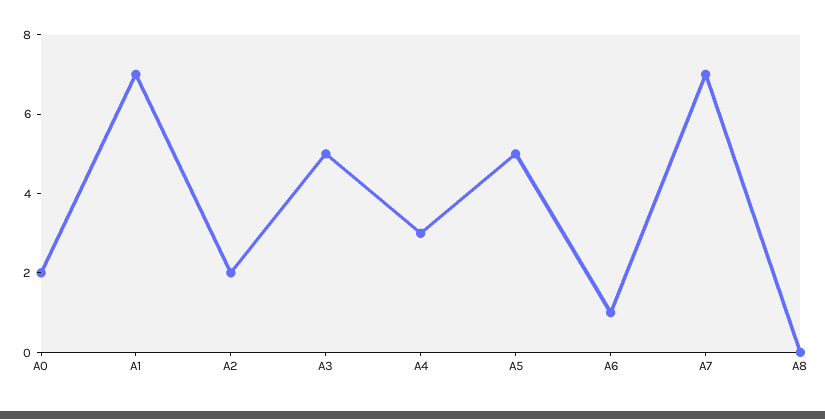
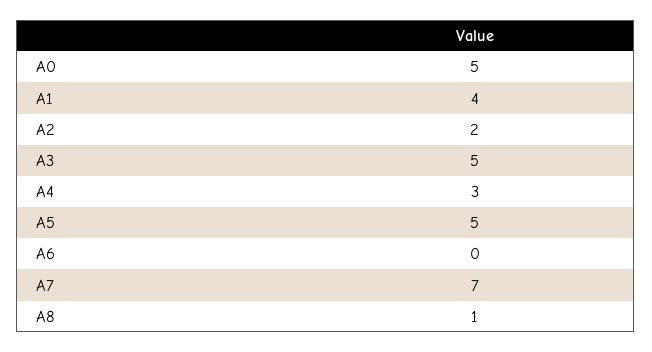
A0: 2 -> 5
A1: 7 -> 4
A6: 1 -> 0
A8: 0 -> 1

